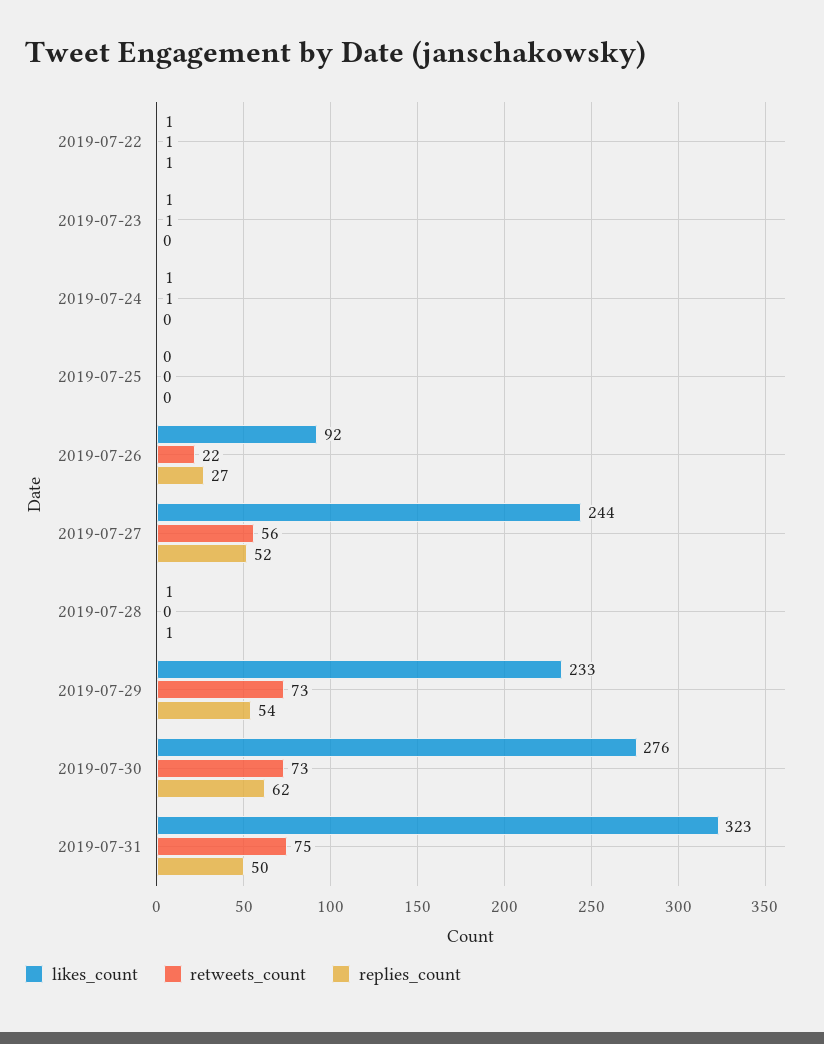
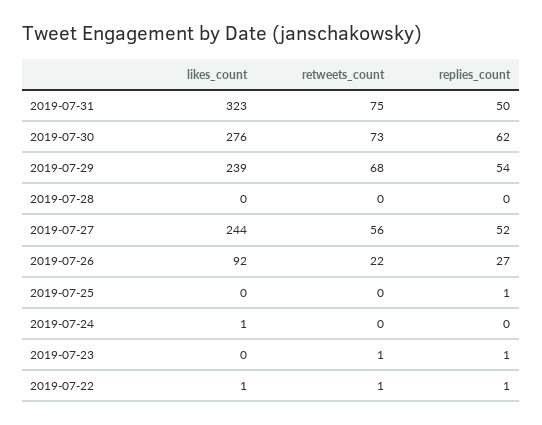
likes_count, 2019-07-23: 1 -> 0
replies_count, 2019-07-23: 0 -> 1
retweets_count, 2019-07-24: 1 -> 0
replies_count, 2019-07-25: 0 -> 1
likes_count, 2019-07-28: 1 -> 0
replies_count, 2019-07-28: 1 -> 0
likes_count, 2019-07-29: 233 -> 239
retweets_count, 2019-07-29: 73 -> 68

